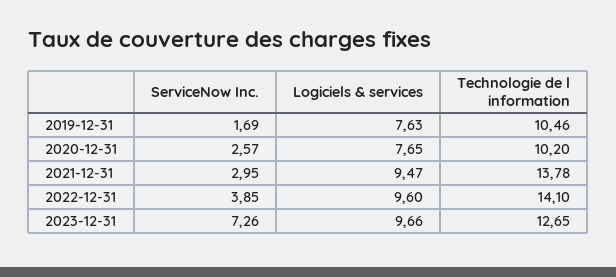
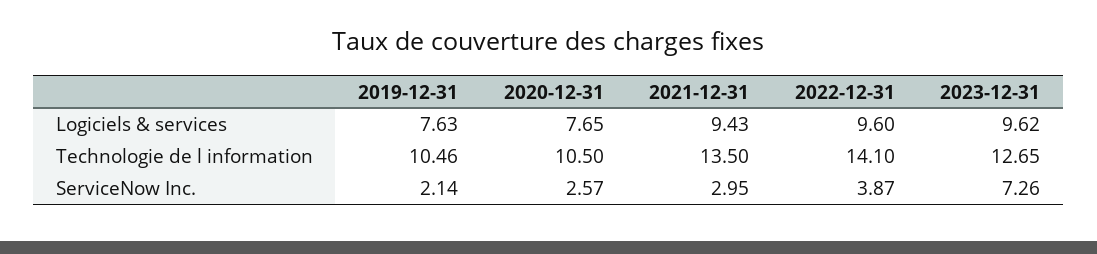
ServiceNow Inc., 2019-12-31: 1.69 -> 2.14
Technologie de l information, 2020-12-31: 10.2 -> 10.5
Logiciels & services, 2021-12-31: 9.47 -> 9.43
Technologie de l information, 2021-12-31: 13.78 -> 13.5
ServiceNow Inc., 2022-12-31: 3.85 -> 3.87
Logiciels & services, 2023-12-31: 9.66 -> 9.62

